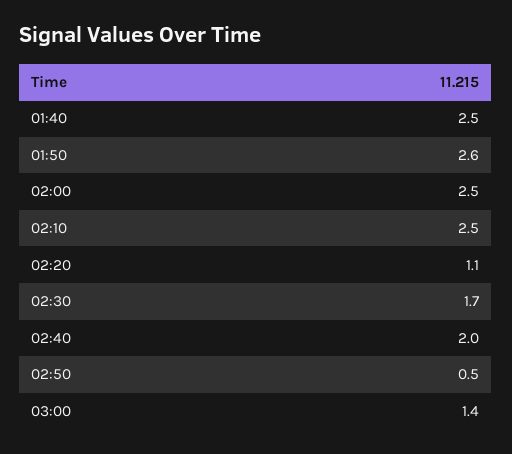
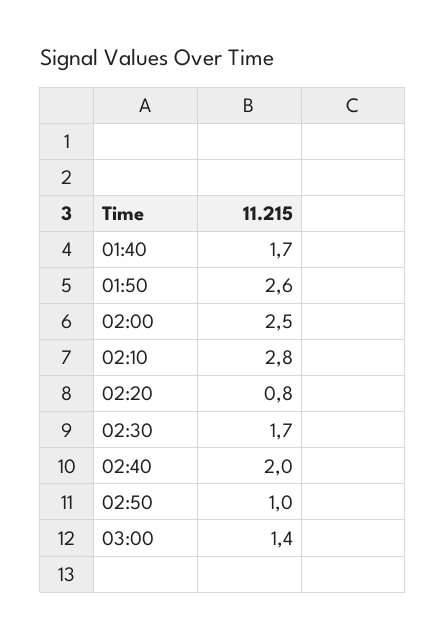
01:40: 2.5 -> 1.7
02:10: 2.5 -> 2.8
02:20: 1.1 -> 0.8
02:50: 0.5 -> 1

